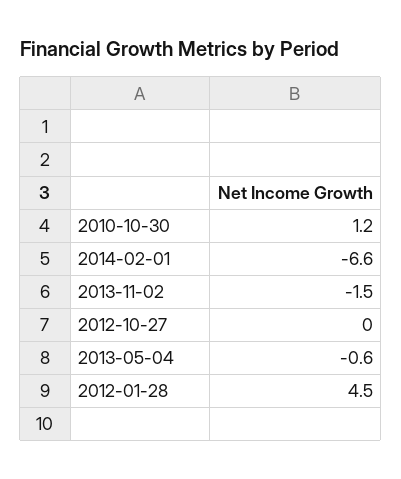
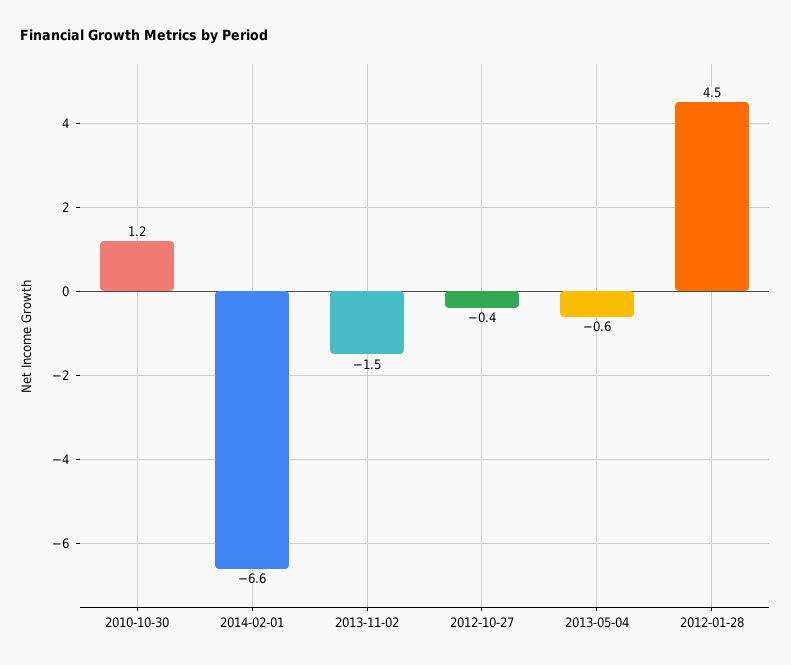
2012-10-27: 0 -> -0.4

